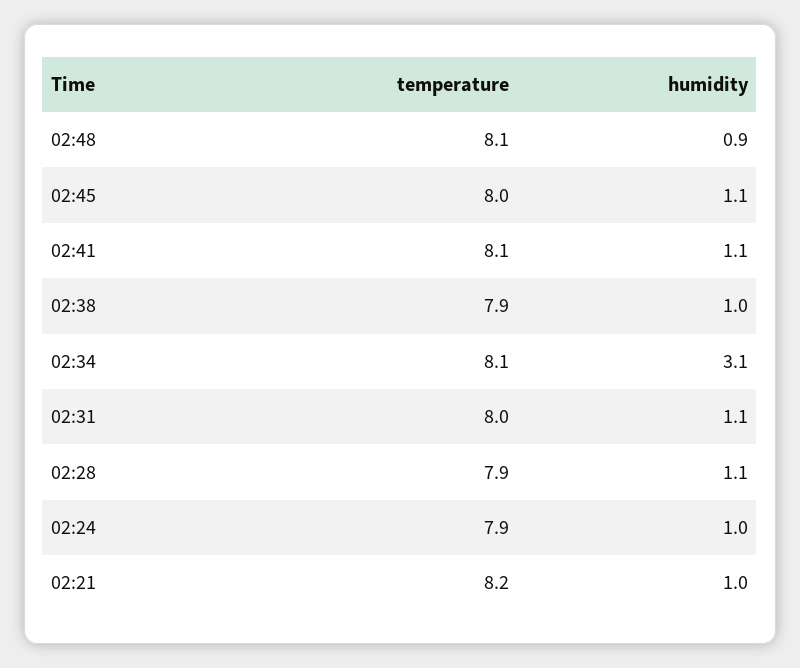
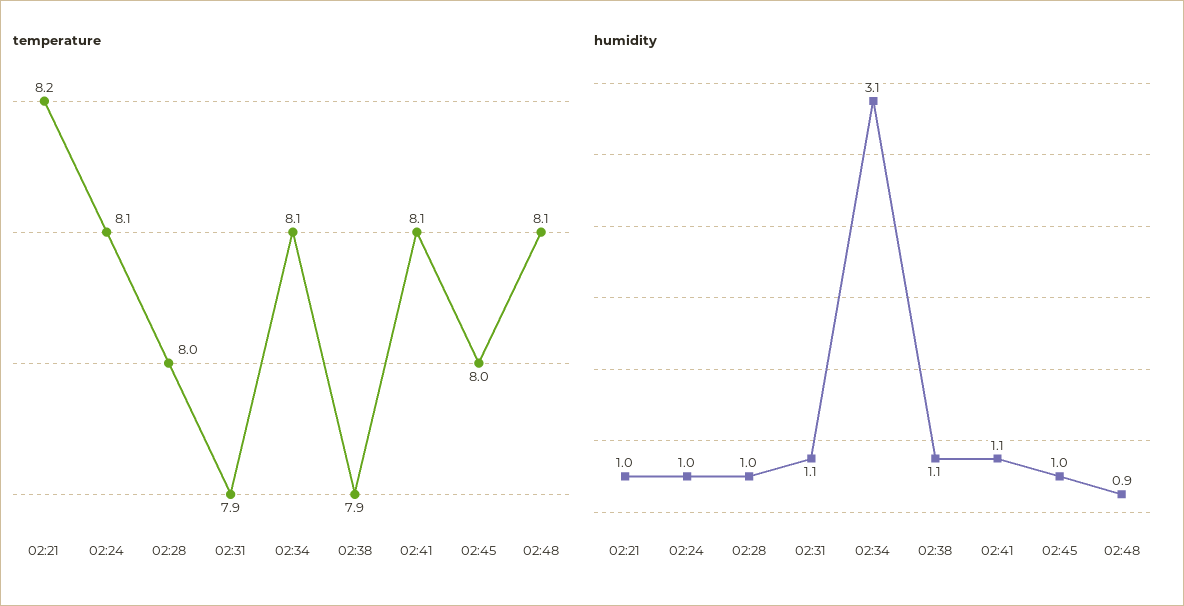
humidity, 02:45: 1.1 -> 1
humidity, 02:38: 1 -> 1.1
temperature, 02:31: 8 -> 7.9
temperature, 02:28: 7.9 -> 8
humidity, 02:28: 1.1 -> 1
temperature, 02:24: 7.9 -> 8.1

